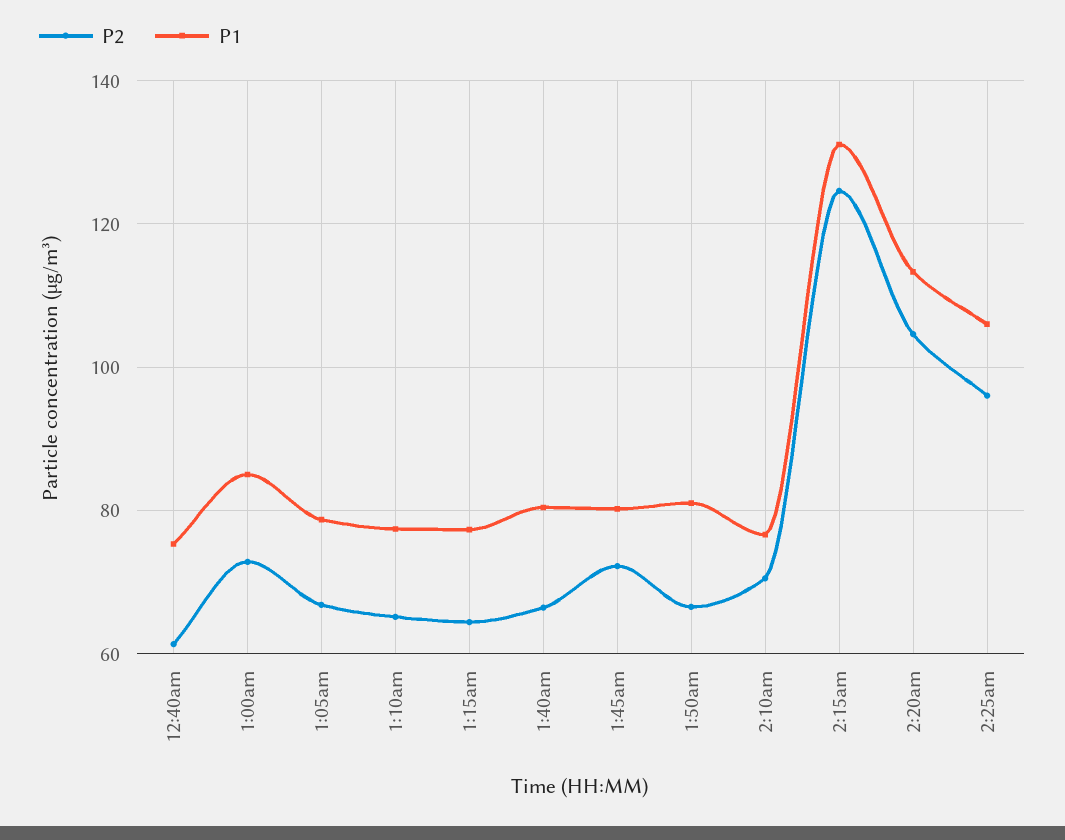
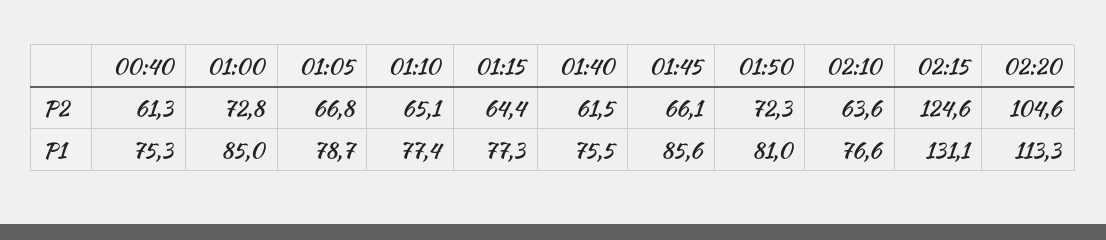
P2, 1:40am: 66 -> 61.5
P1, 1:40am: 80 -> 75.5
P2, 1:45am: 72 -> 66.1
P1, 1:45am: 80 -> 85.6
P2, 1:50am: 66 -> 72.3
P2, 2:10am: 70 -> 63.6
P2, 2:25am: 96 -> none
P1, 2:25am: 106 -> none

